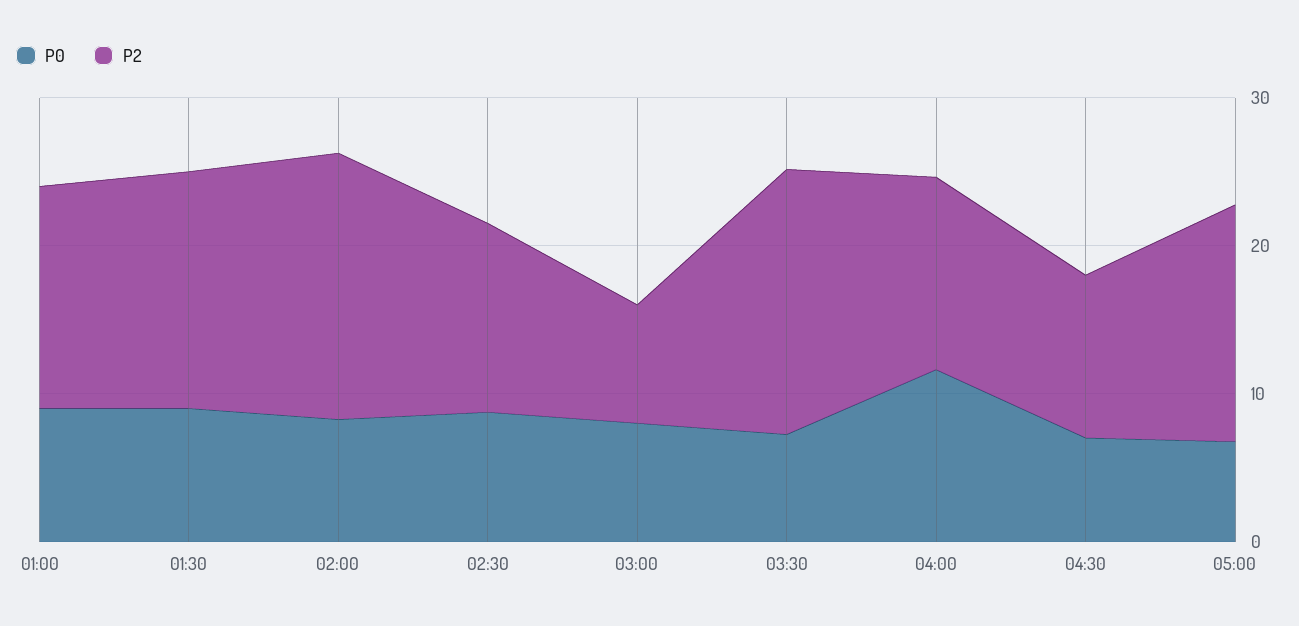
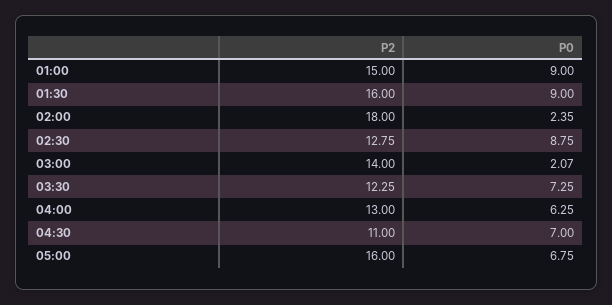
P0, 02:00: 8 -> 2.35
P0, 03:00: 8 -> 2.07
P2, 03:00: 8 -> 14
P2, 03:30: 18 -> 12.25
P0, 04:00: 12 -> 6.25

